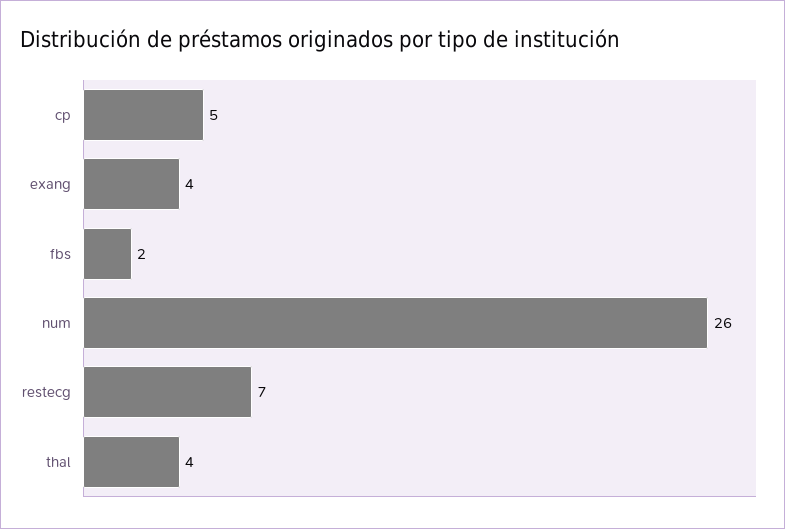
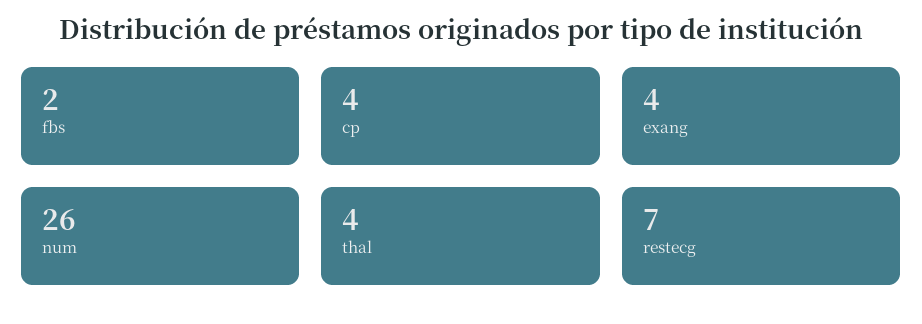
cp: 5 -> 4

